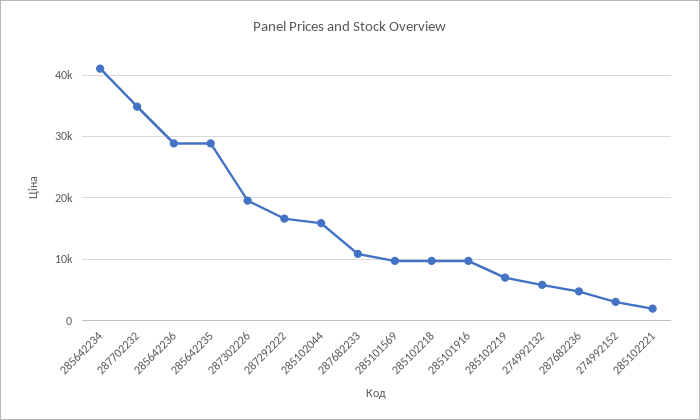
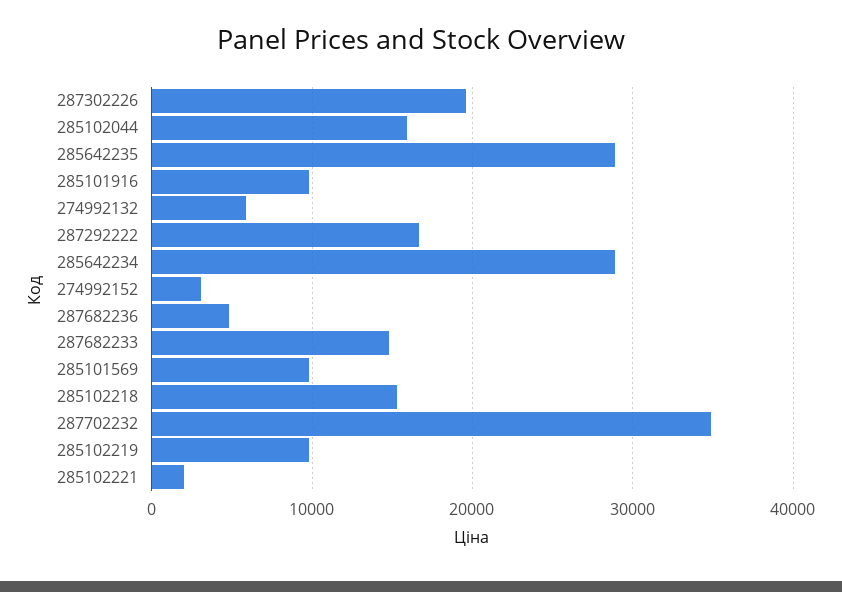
285642234: 41000 -> 29000
285642236: 29000 -> none
287682233: 11000 -> 15000
285102218: 10000 -> 15000
285102219: 7000 -> 10000

